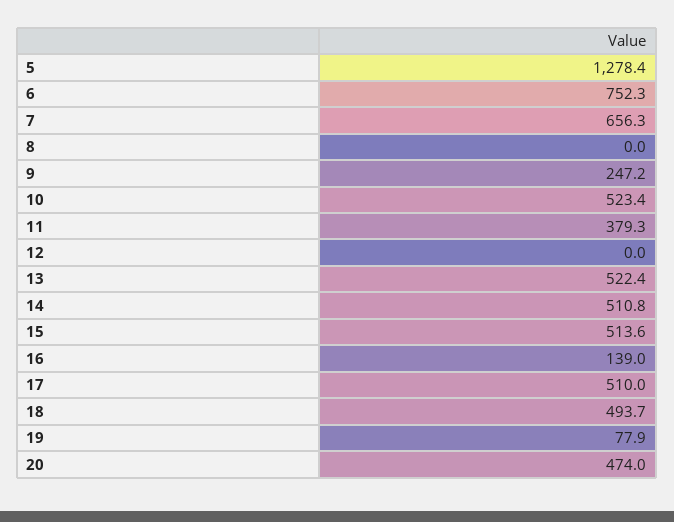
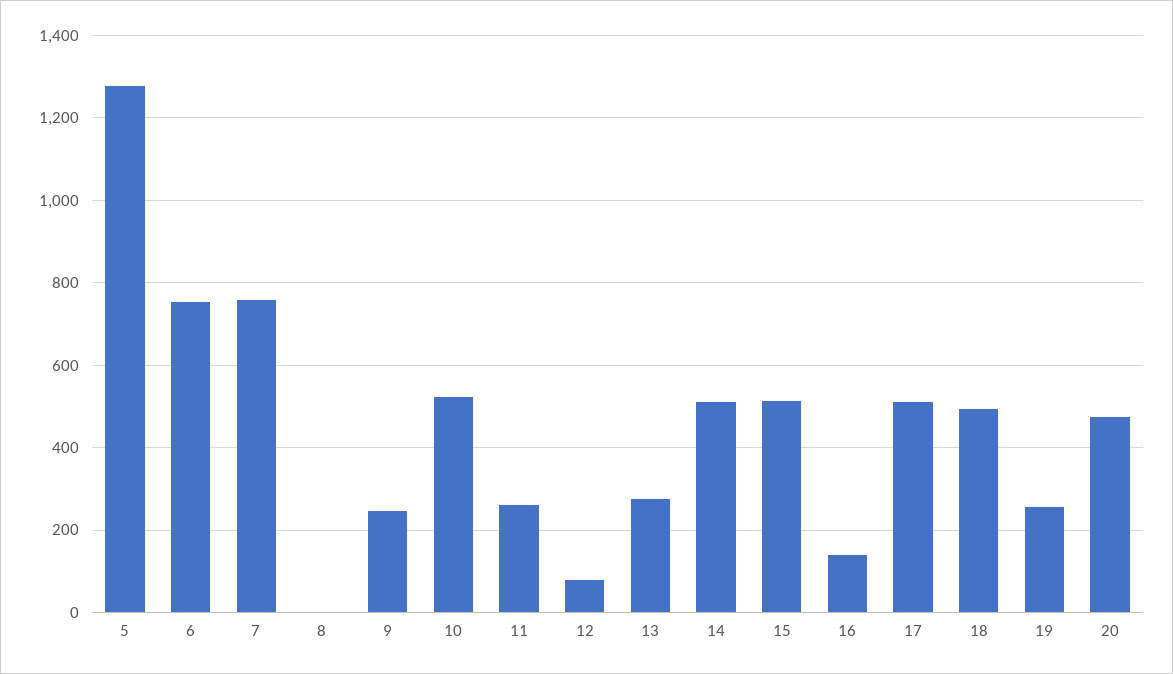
7: 656.3 -> 760
11: 379.3 -> 260
12: 0 -> 80
13: 522.4 -> 280
19: 77.9 -> 260

